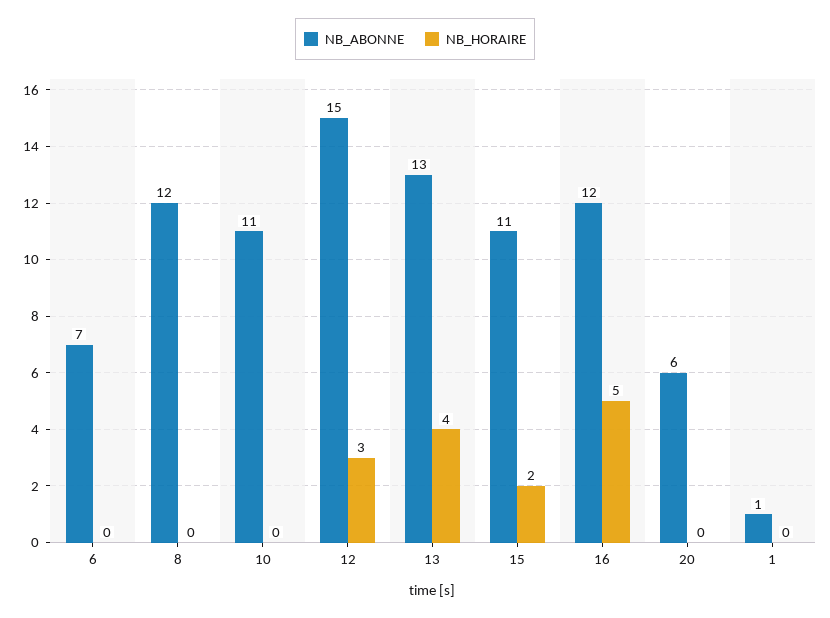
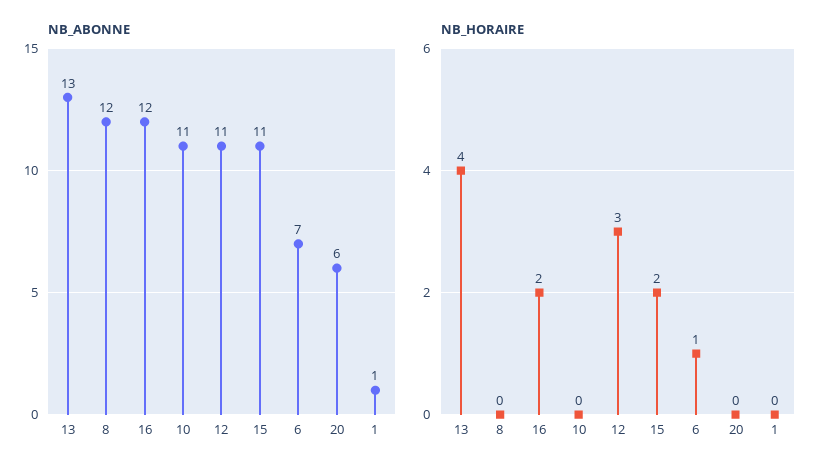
NB_HORAIRE, 6: 0 -> 1
NB_ABONNE, 12: 15 -> 11
NB_HORAIRE, 16: 5 -> 2

